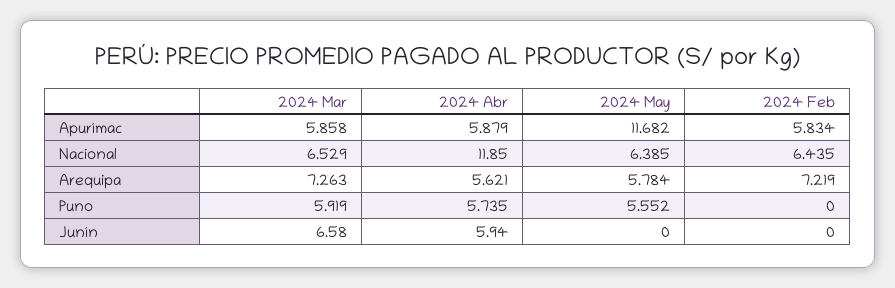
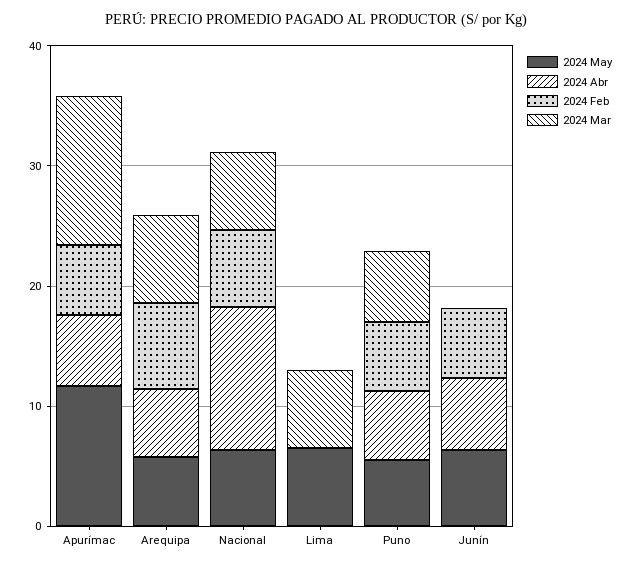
2024 Mar, Apurímac: 5.858 -> 12
2024 Feb, Puno: 0 -> 6
2024 Mar, Junín: 6.58 -> 0
2024 May, Junín: 0 -> 6
2024 Feb, Junín: 0 -> 6
2024 May, Lima: none -> 6
2024 Abr, Lima: none -> 0
2024 Feb, Lima: none -> 0
2024 Mar, Lima: none -> 6

